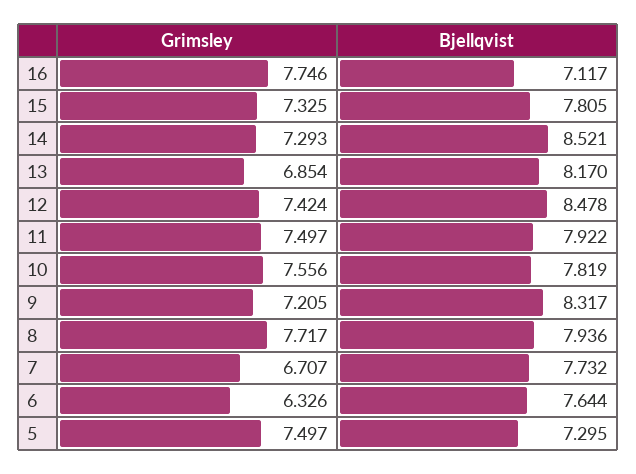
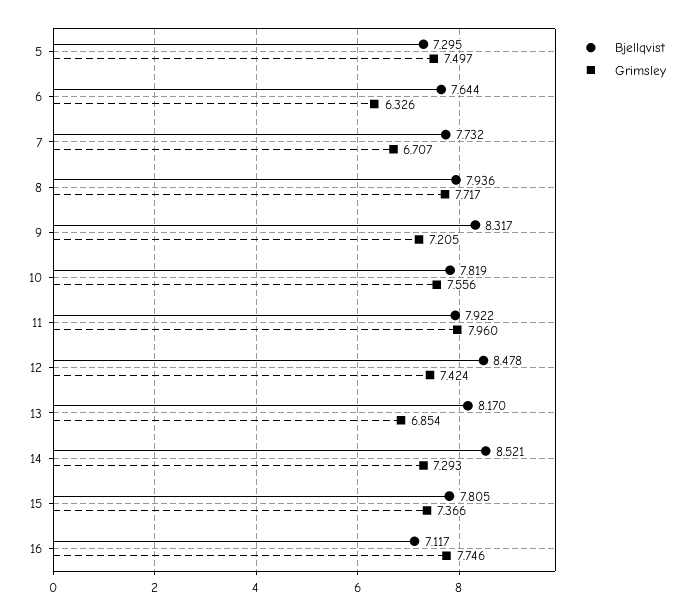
Grimsley, 15: 7.325 -> 7.366
Grimsley, 11: 7.497 -> 7.96

